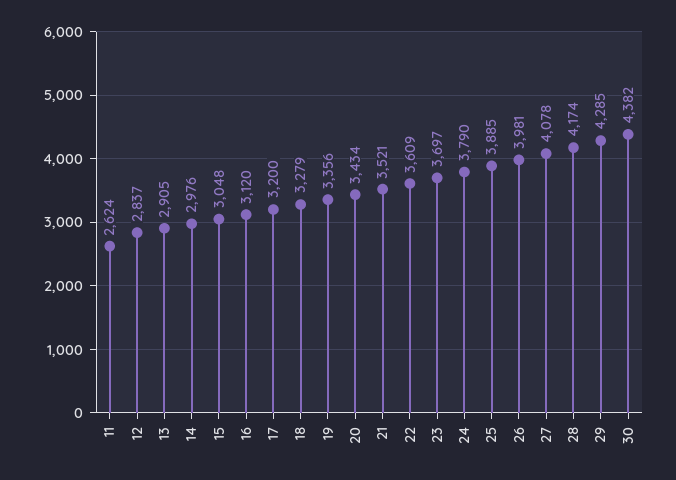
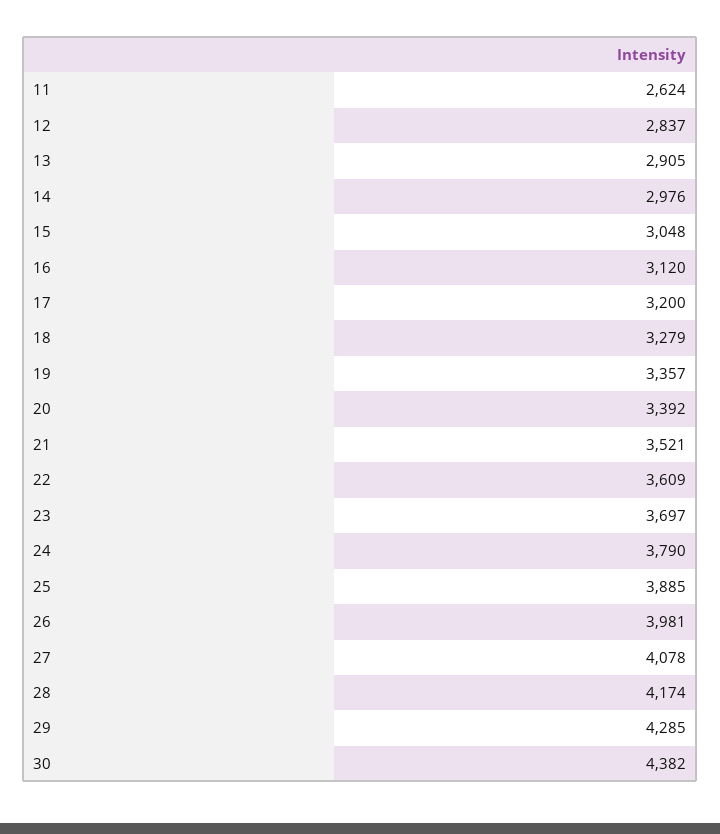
19: 3356 -> 3357
20: 3434 -> 3392

